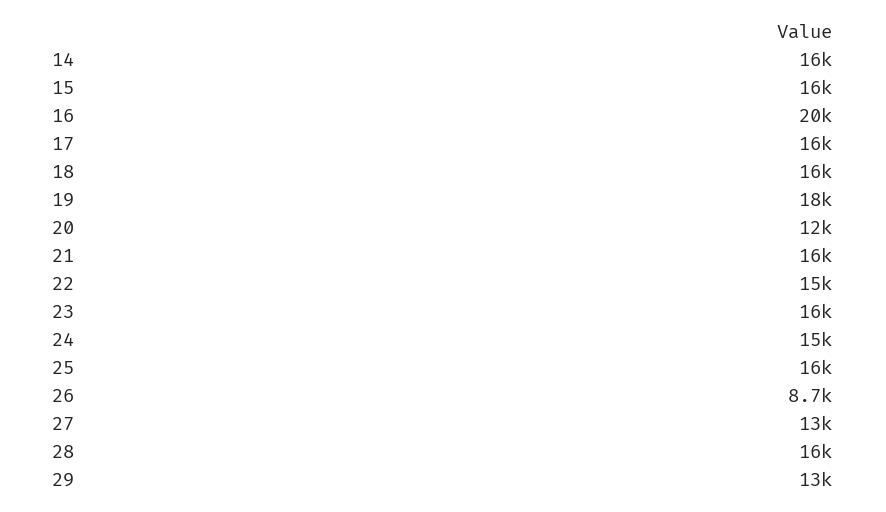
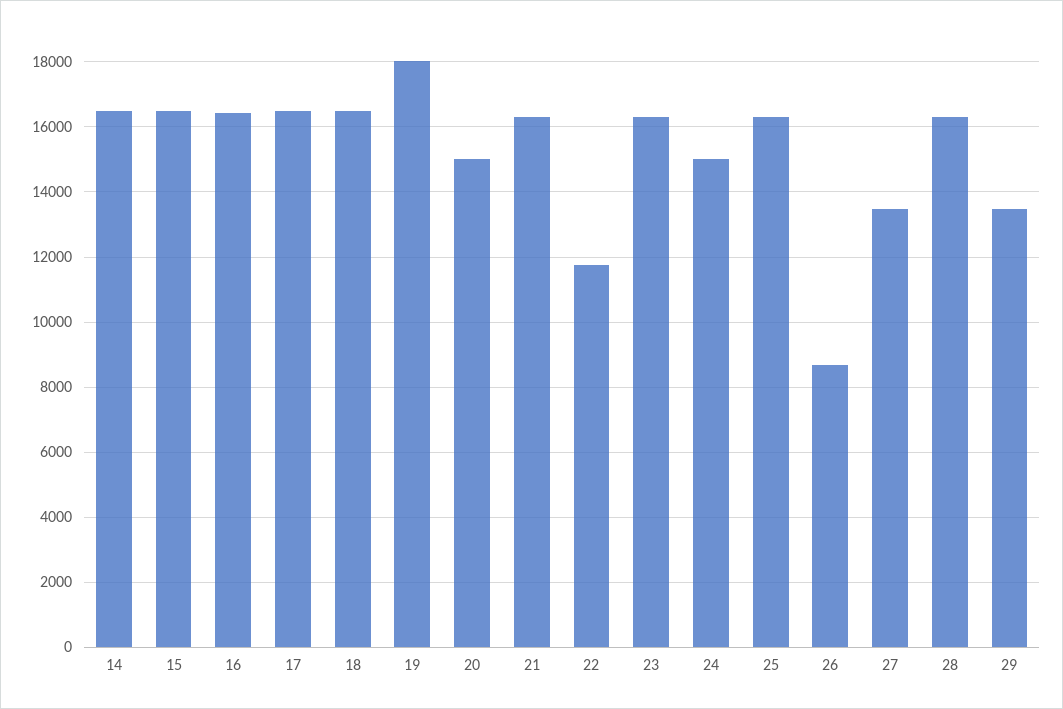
16: 20000 -> 16400
20: 12000 -> 15000
22: 15000 -> 11800

